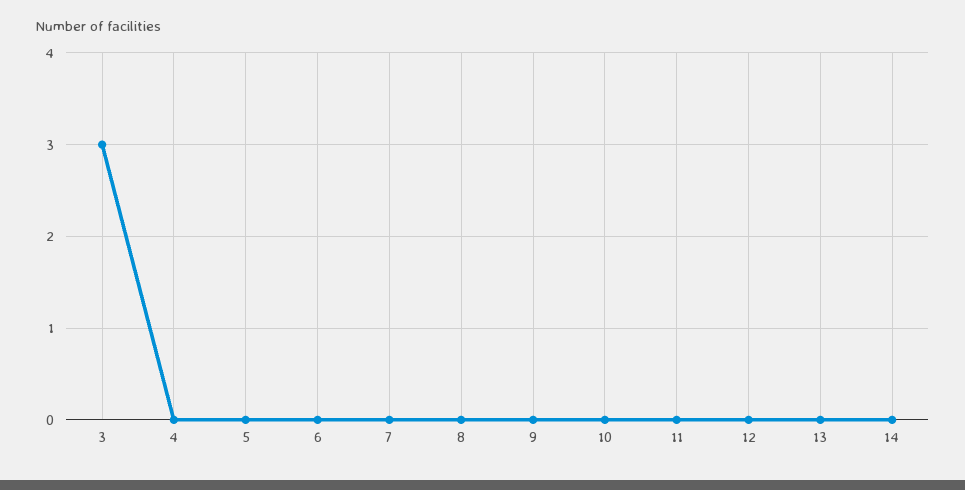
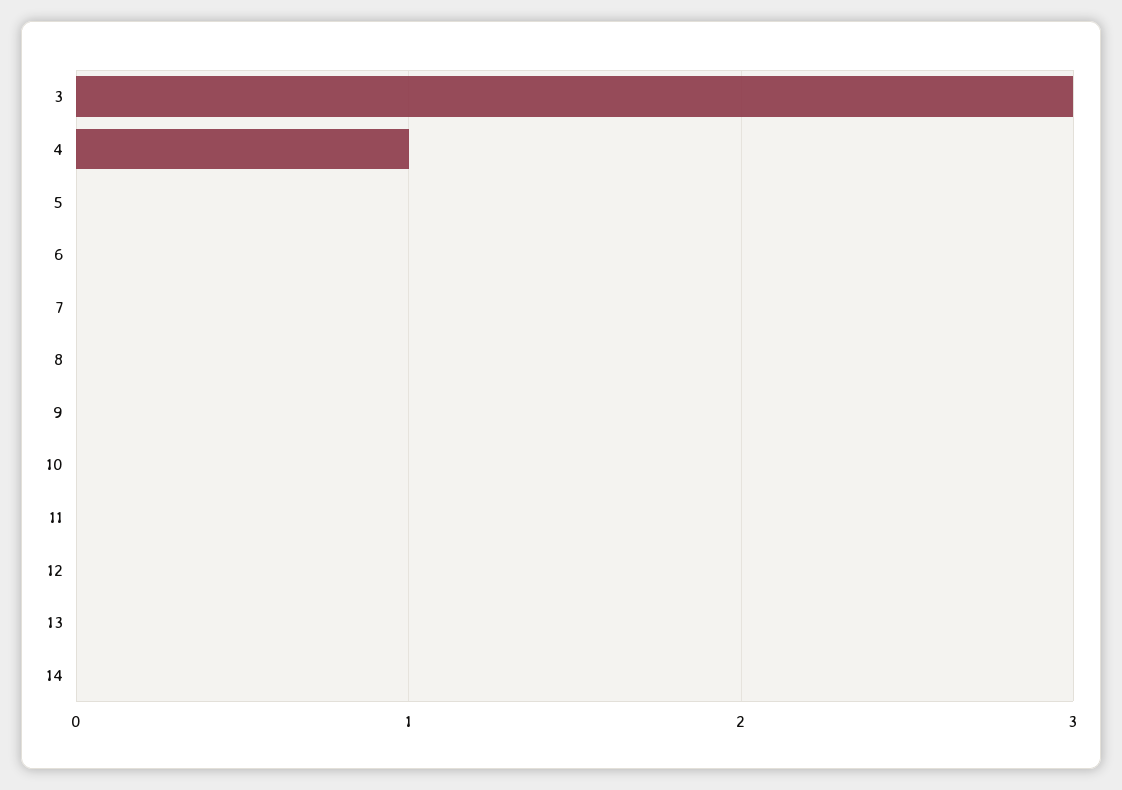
4: 0 -> 1

